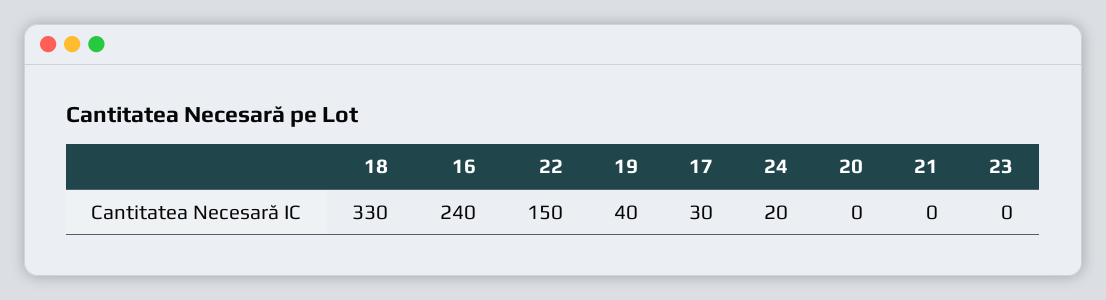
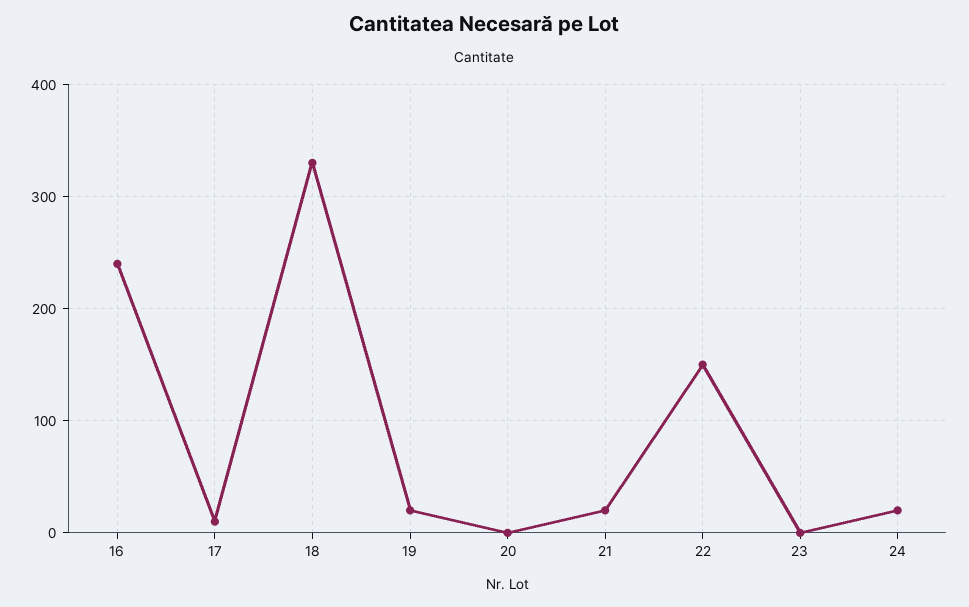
19: 40 -> 20
17: 30 -> 10
21: 0 -> 20

